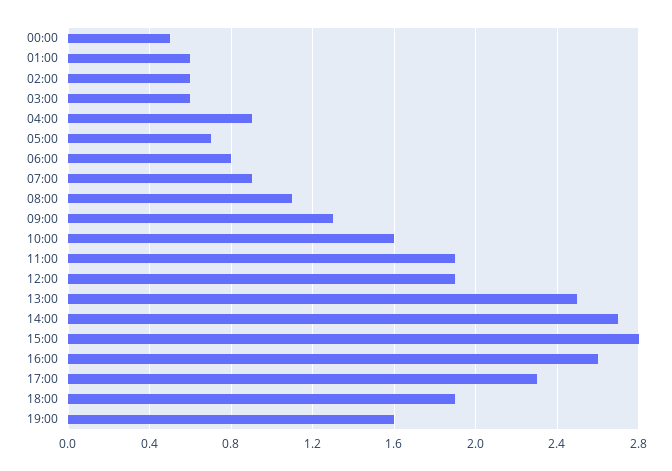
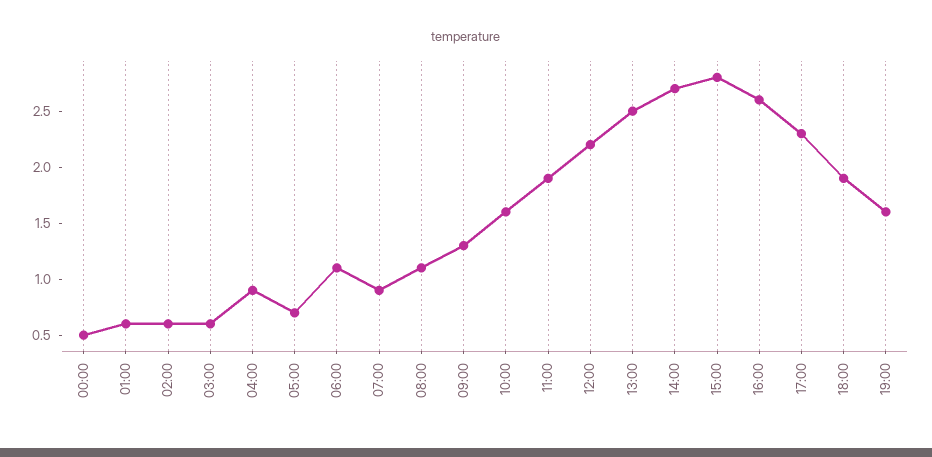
06:00: 0.8 -> 1.1
12:00: 1.9 -> 2.2

